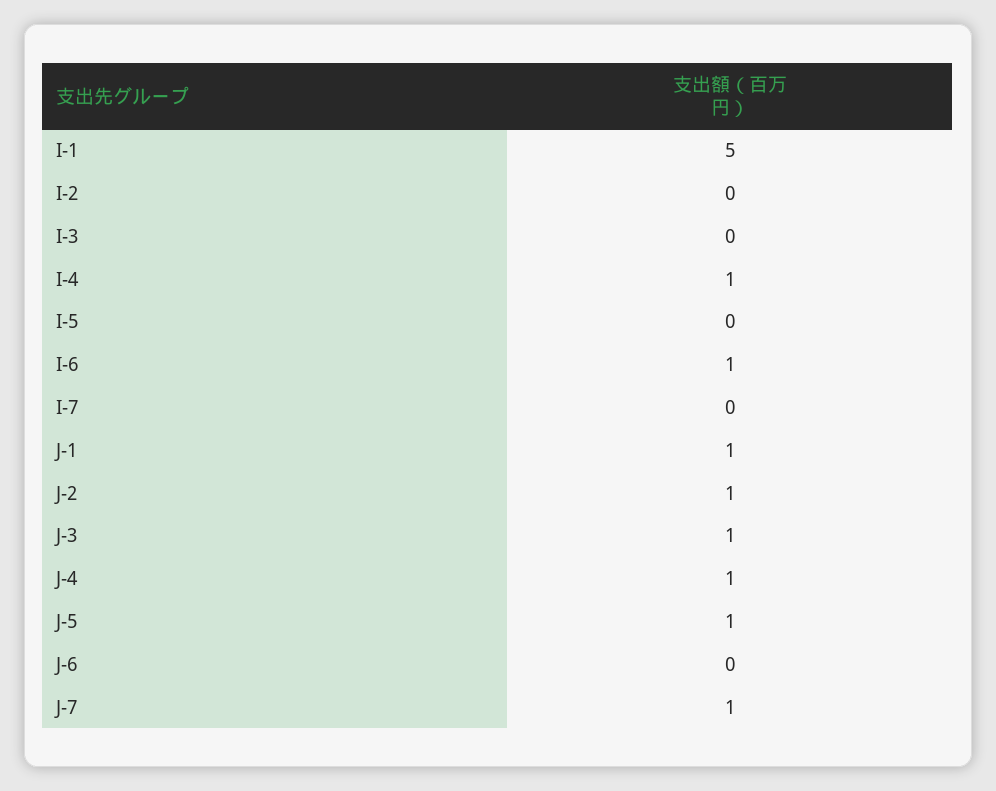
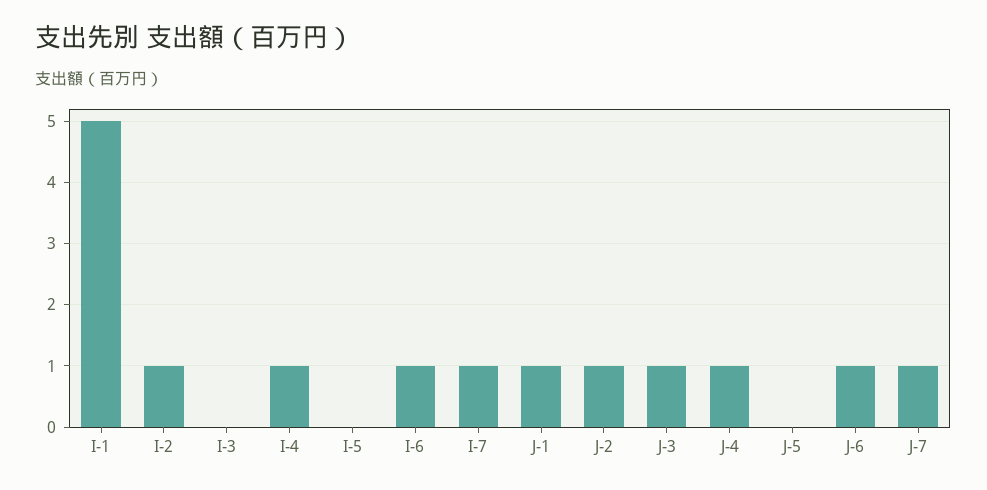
I-2: 0 -> 1
I-7: 0 -> 1
J-5: 1 -> 0
J-6: 0 -> 1

